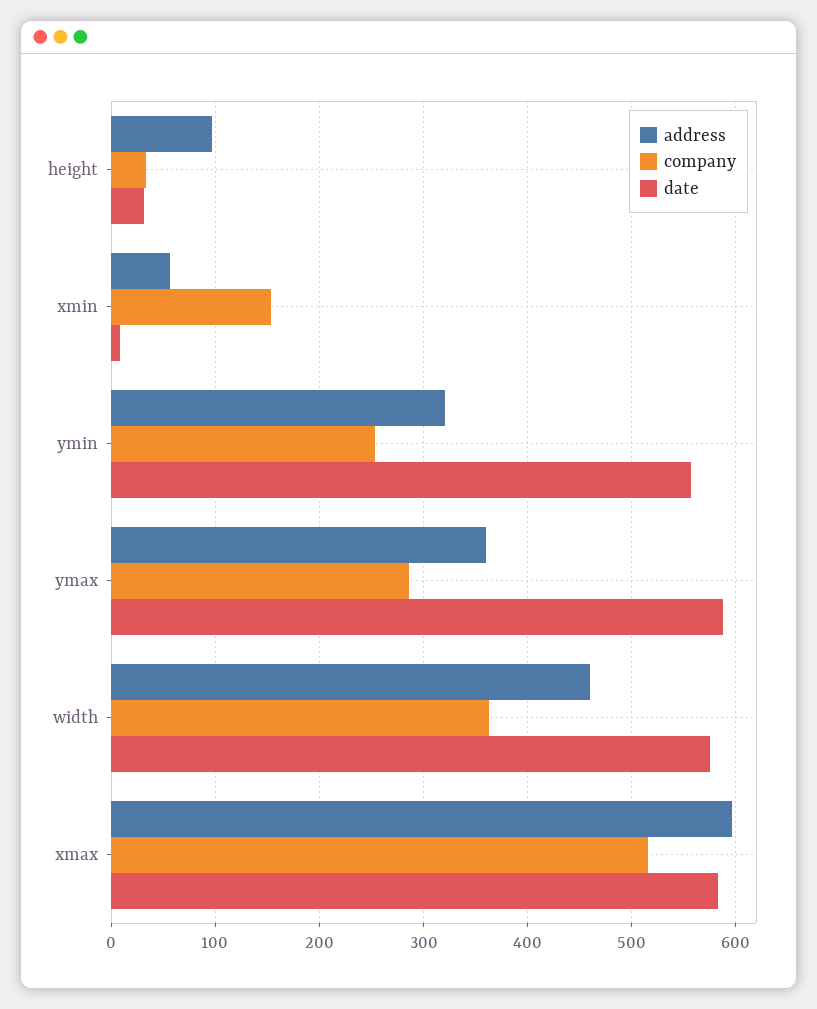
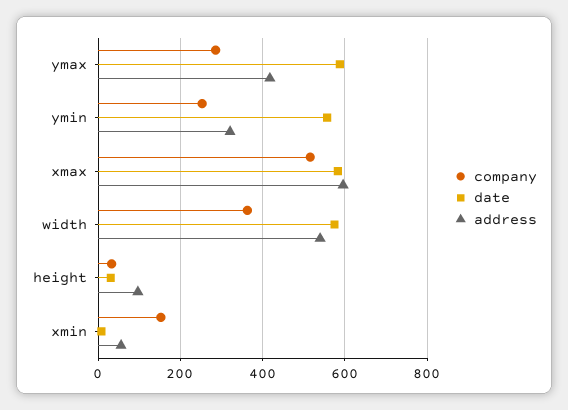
address, ymax: 360 -> 420
address, width: 460 -> 540

